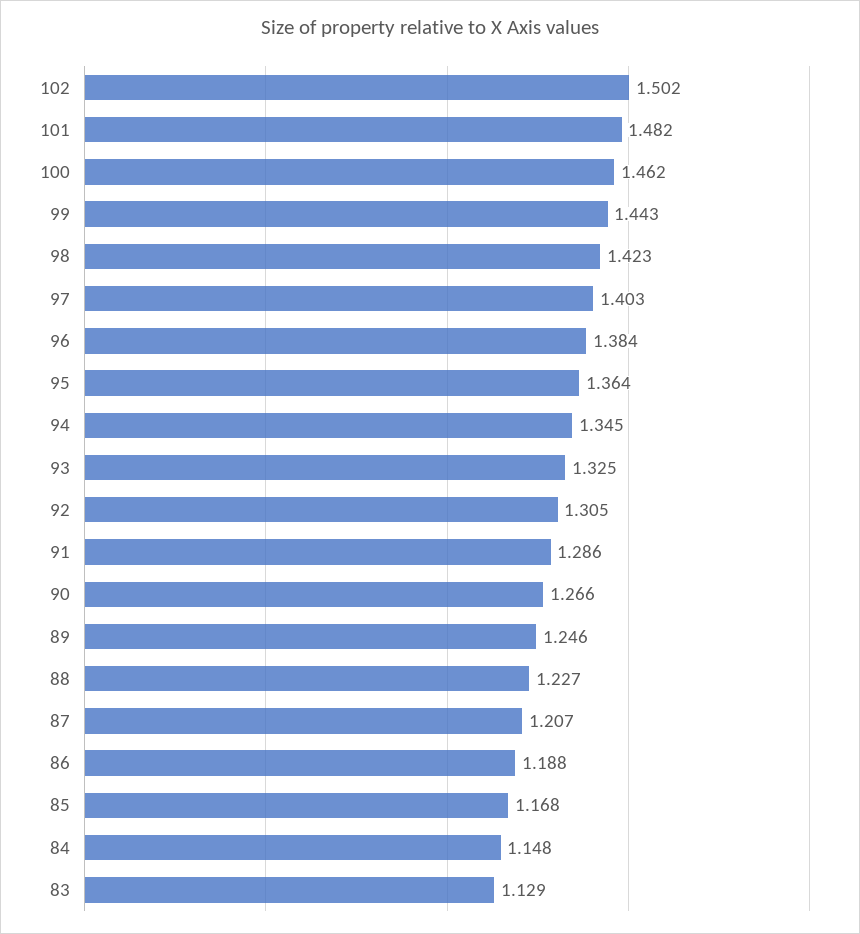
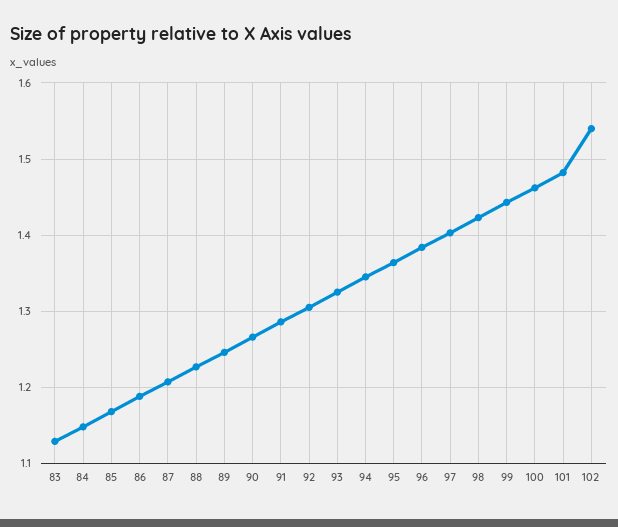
102: 1.502 -> 1.54

